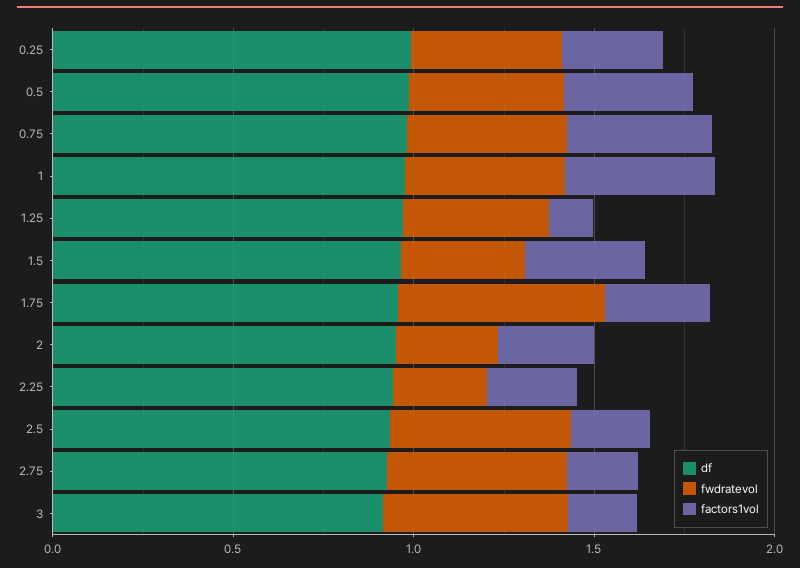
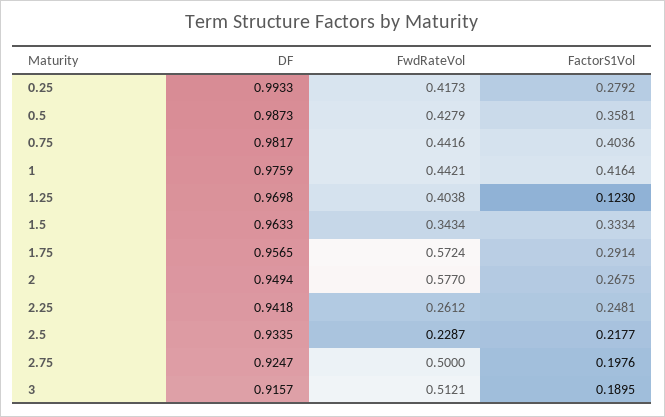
fwdratevol, 2: 0.3 -> 0.577
fwdratevol, 2.5: 0.5 -> 0.2287

